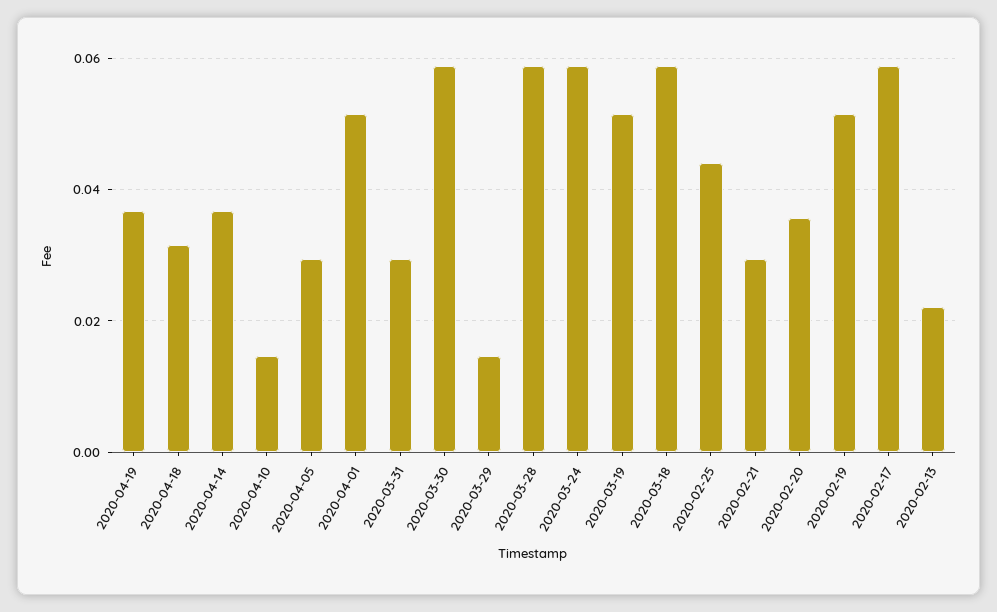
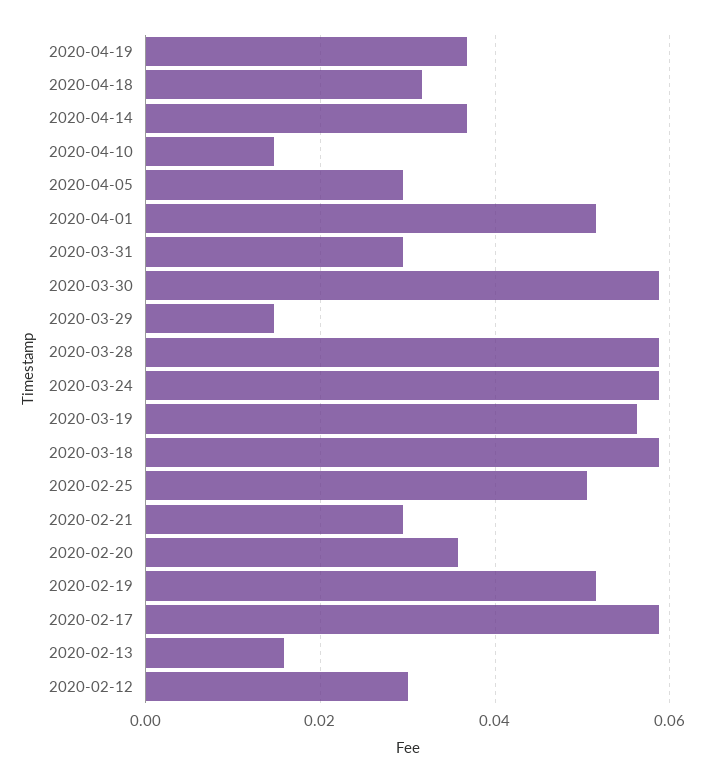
2020-03-19: 0.052 -> 0.056
2020-02-25: 0.044 -> 0.05
2020-02-13: 0.022 -> 0.016
2020-02-12: none -> 0.03

